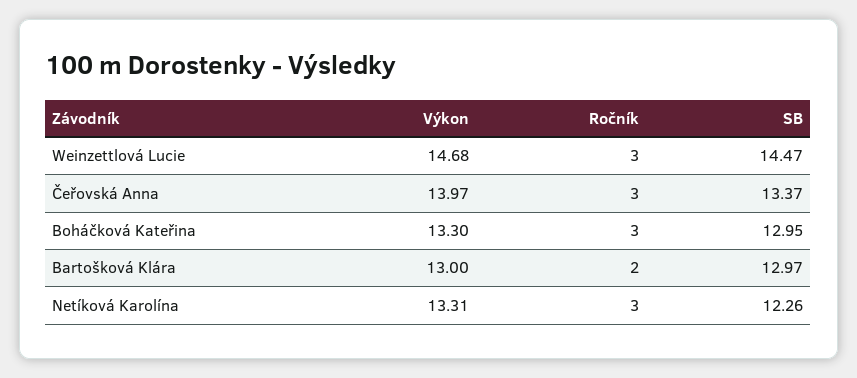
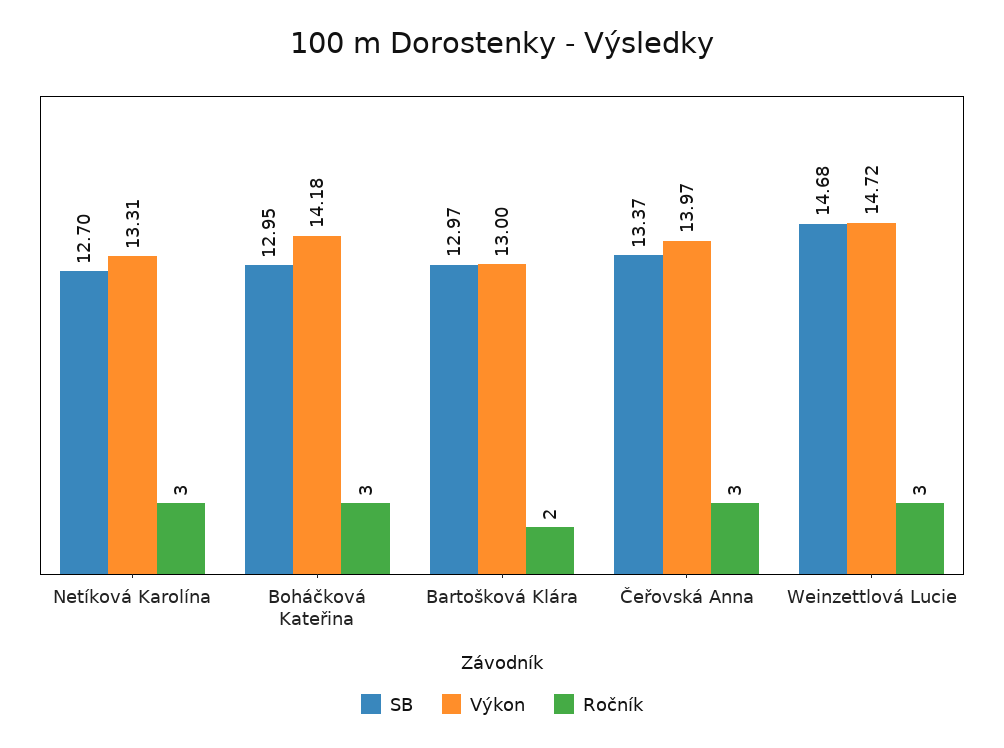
Výkon, Weinzettlová Lucie: 14.68 -> 14.72
SB, Weinzettlová Lucie: 14.47 -> 14.68
Výkon, Boháčková Kateřina: 13.3 -> 14.18
SB, Netíková Karolína: 12.26 -> 12.7

